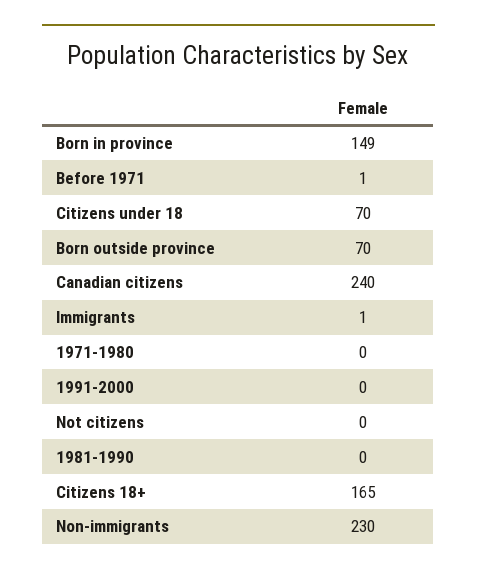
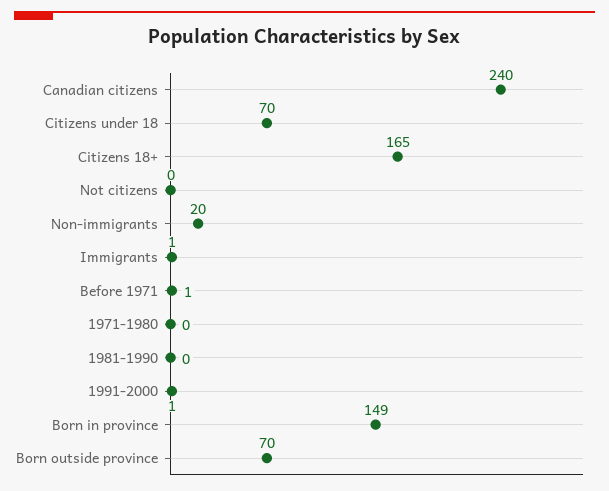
1991-2000: 0 -> 1
Non-immigrants: 230 -> 20

